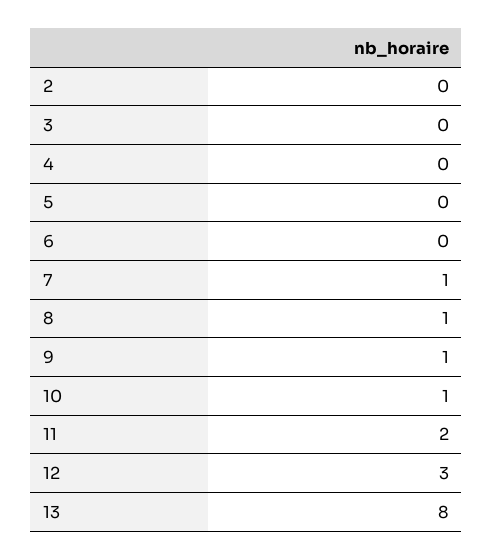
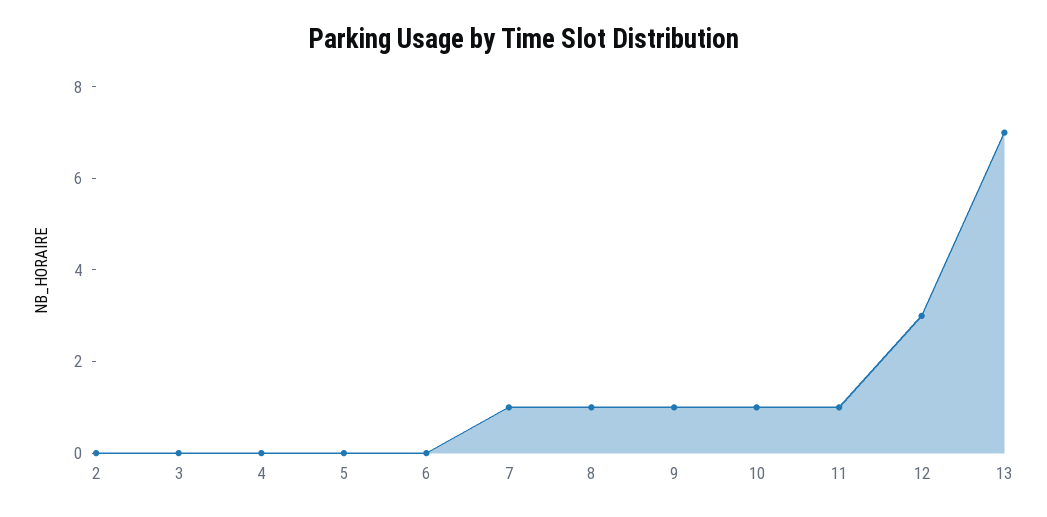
11: 2 -> 1
13: 8 -> 7

